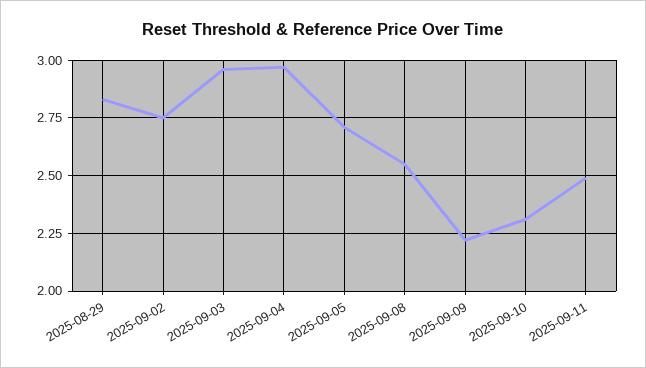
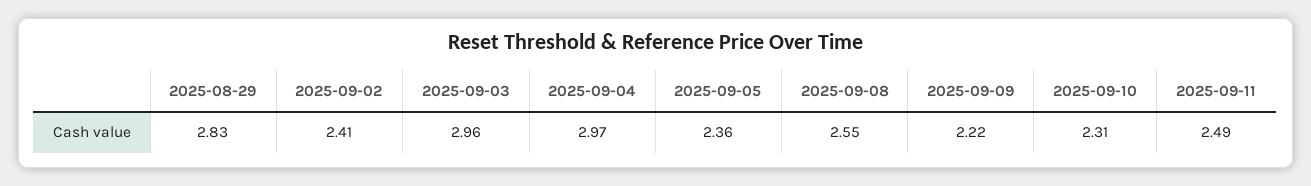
2025-09-02: 2.75 -> 2.41
2025-09-05: 2.7 -> 2.36

